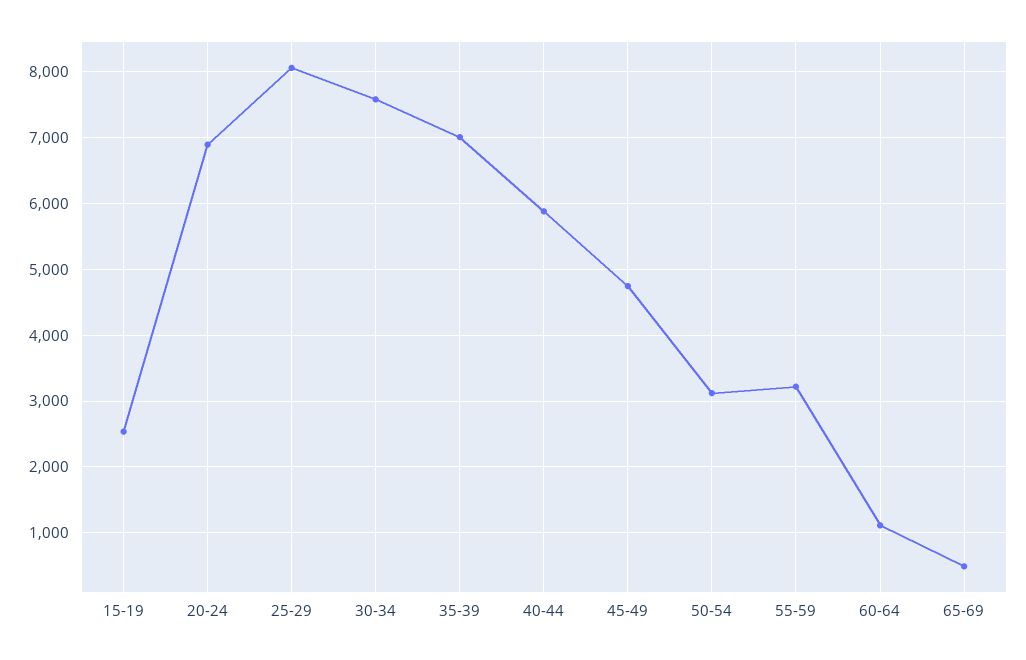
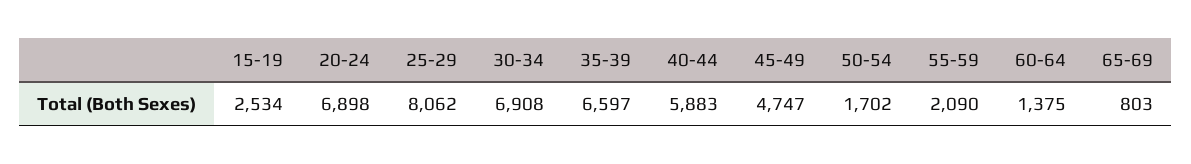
30-34: 7600 -> 6908
35-39: 7000 -> 6597
50-54: 3100 -> 1702
55-59: 3200 -> 2090
60-64: 1100 -> 1375
65-69: 500 -> 803

